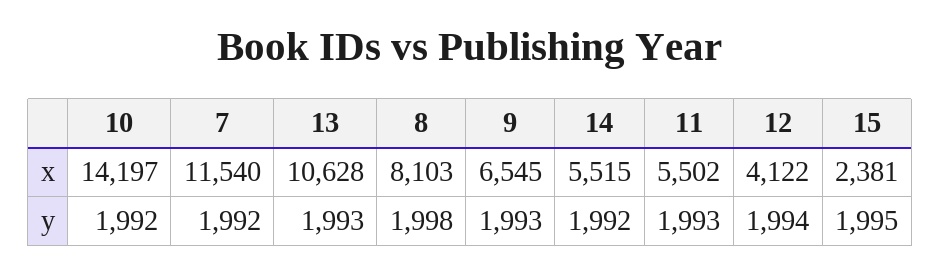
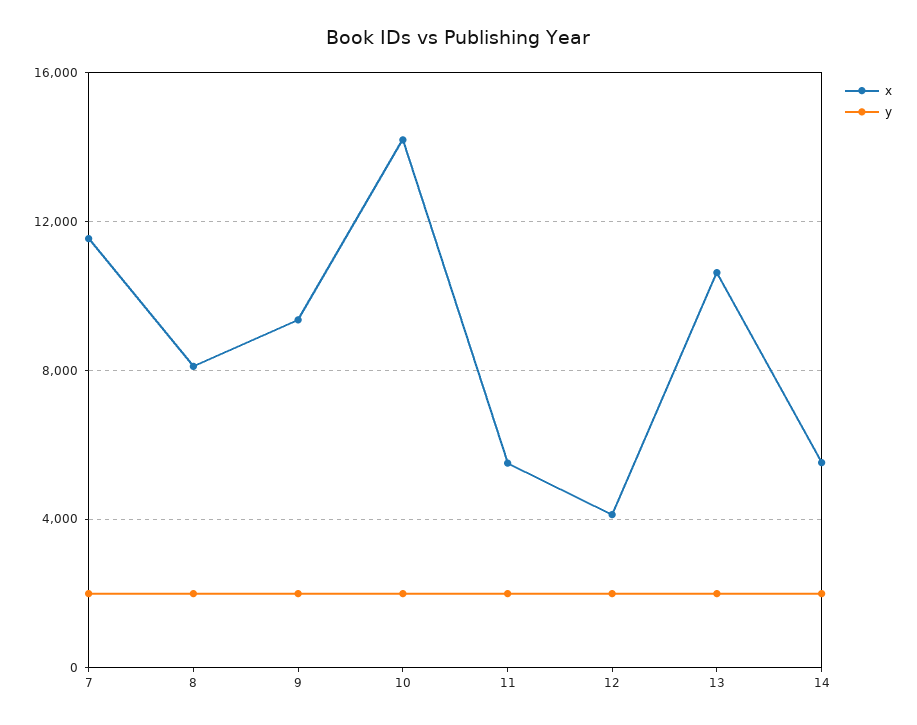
x, 9: 6545 -> 9500
x, 15: 2381 -> none
y, 15: 1995 -> none

